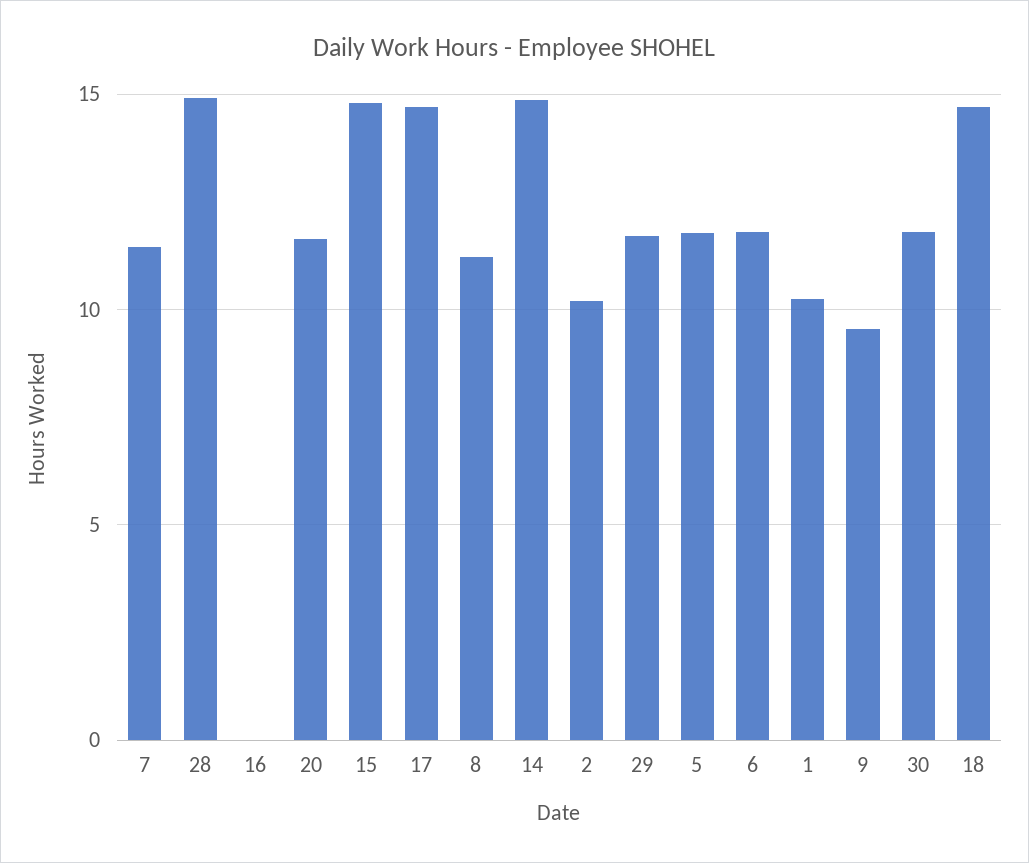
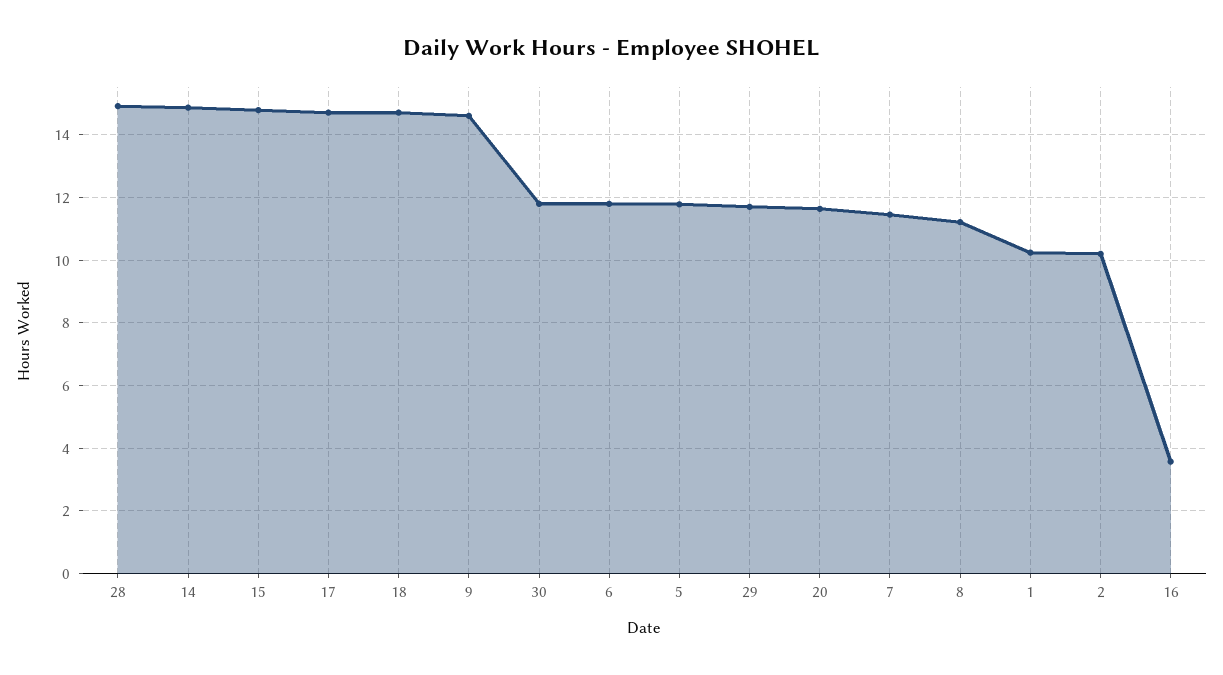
16: 0 -> 3.6
9: 9.5 -> 14.6

